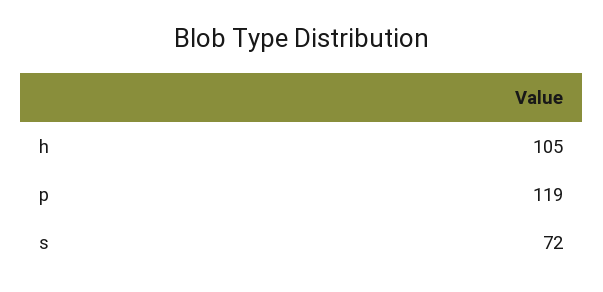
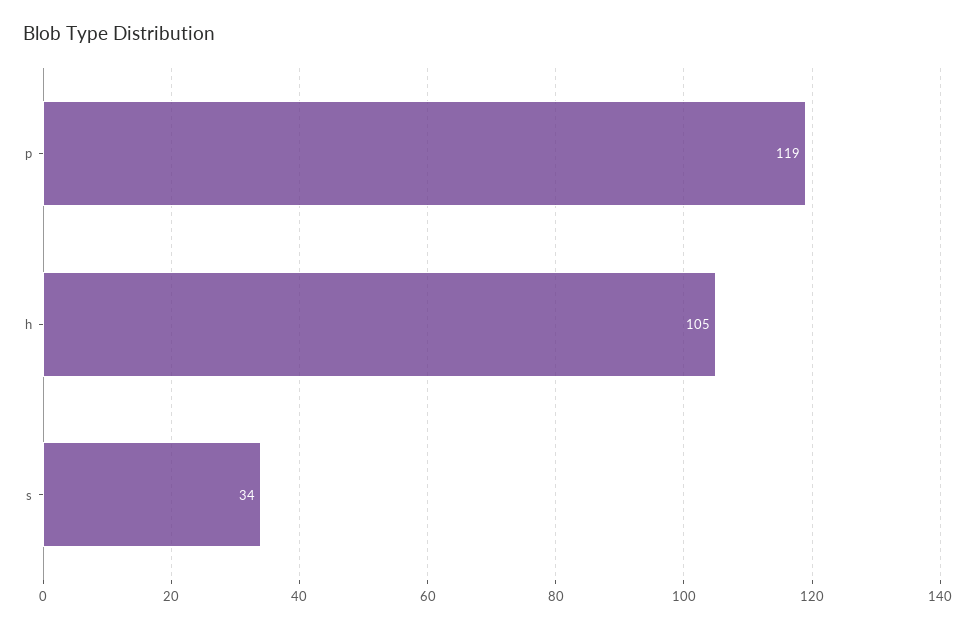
s: 72 -> 34

